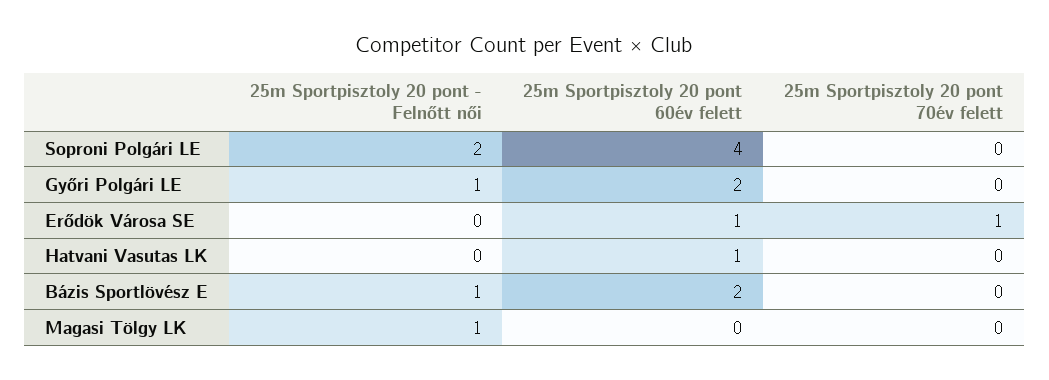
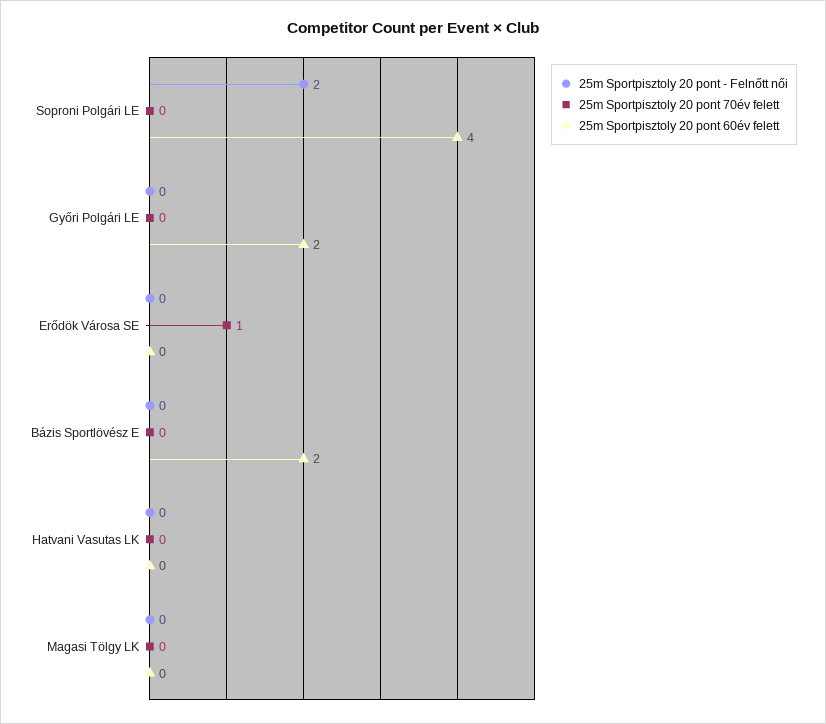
25m Sportpisztoly 20 pont - Felnőtt női, Győri Polgári LE: 1 -> 0
25m Sportpisztoly 20 pont 60év felett, Erődök Városa SE: 1 -> 0
25m Sportpisztoly 20 pont 60év felett, Hatvani Vasutas LK: 1 -> 0
25m Sportpisztoly 20 pont - Felnőtt női, Bázis Sportlövész E: 1 -> 0
25m Sportpisztoly 20 pont - Felnőtt női, Magasi Tölgy LK: 1 -> 0

